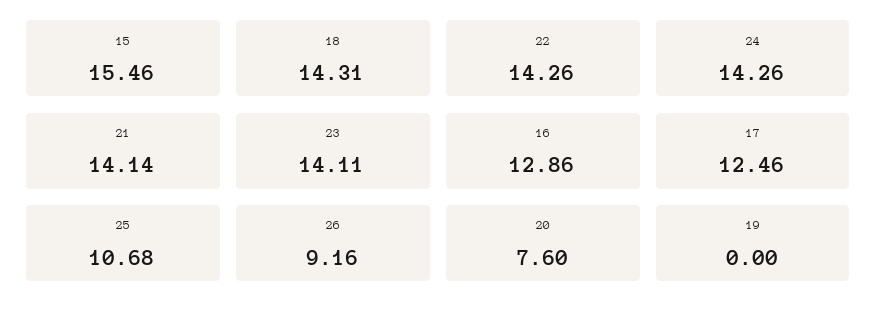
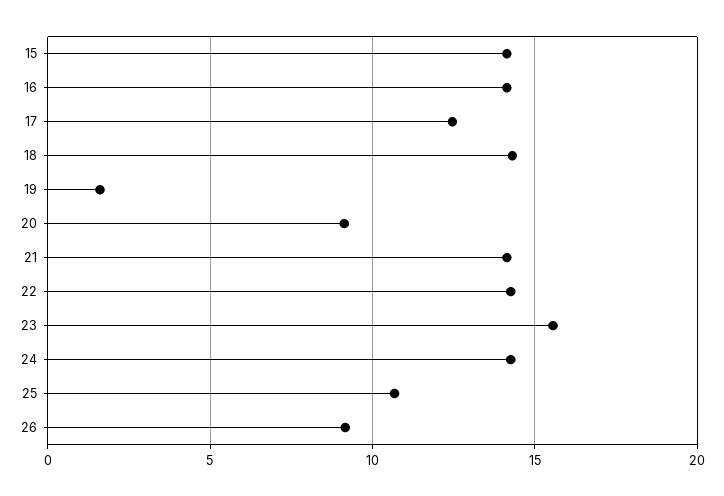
15: 15.46 -> 14
23: 14.11 -> 15.5
16: 12.86 -> 14
20: 7.6 -> 9
19: 0 -> 1.5

